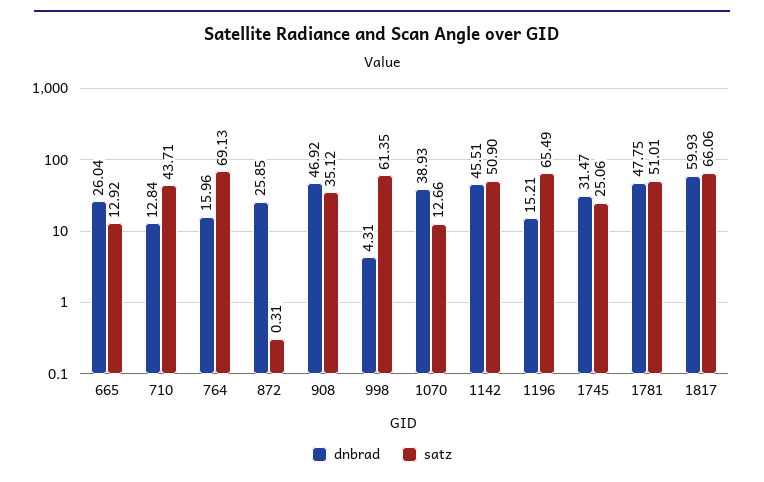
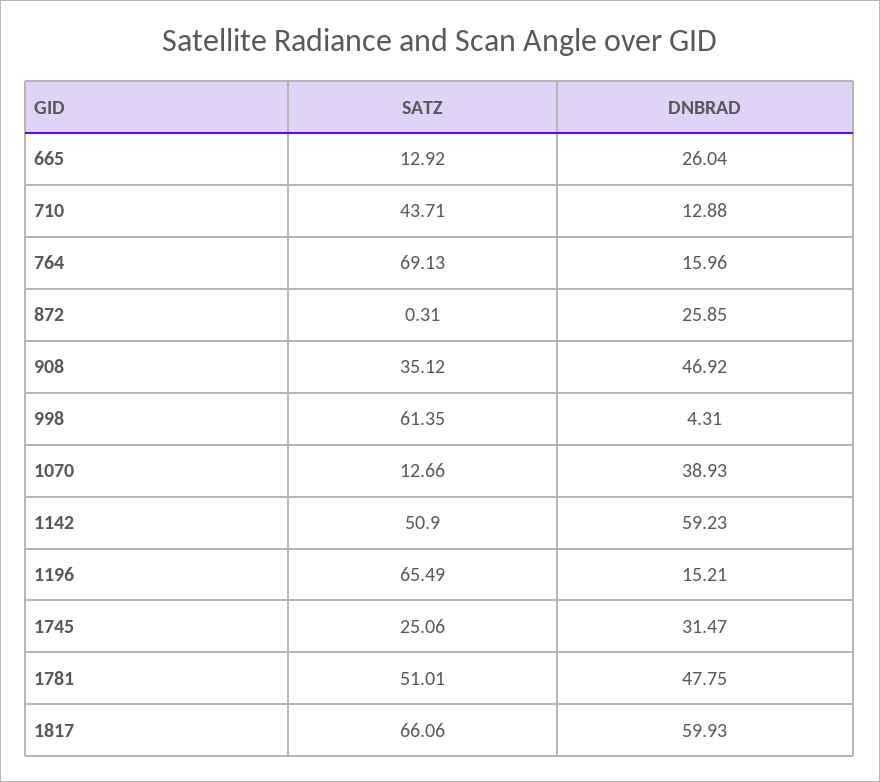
dnbrad, 710: 12.84 -> 12.88
dnbrad, 1142: 45.51 -> 59.23

